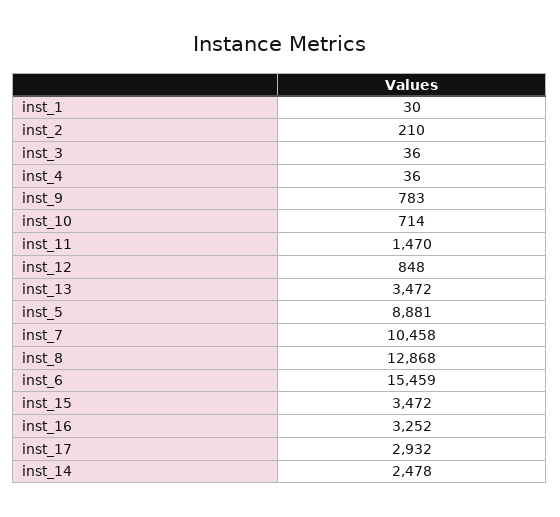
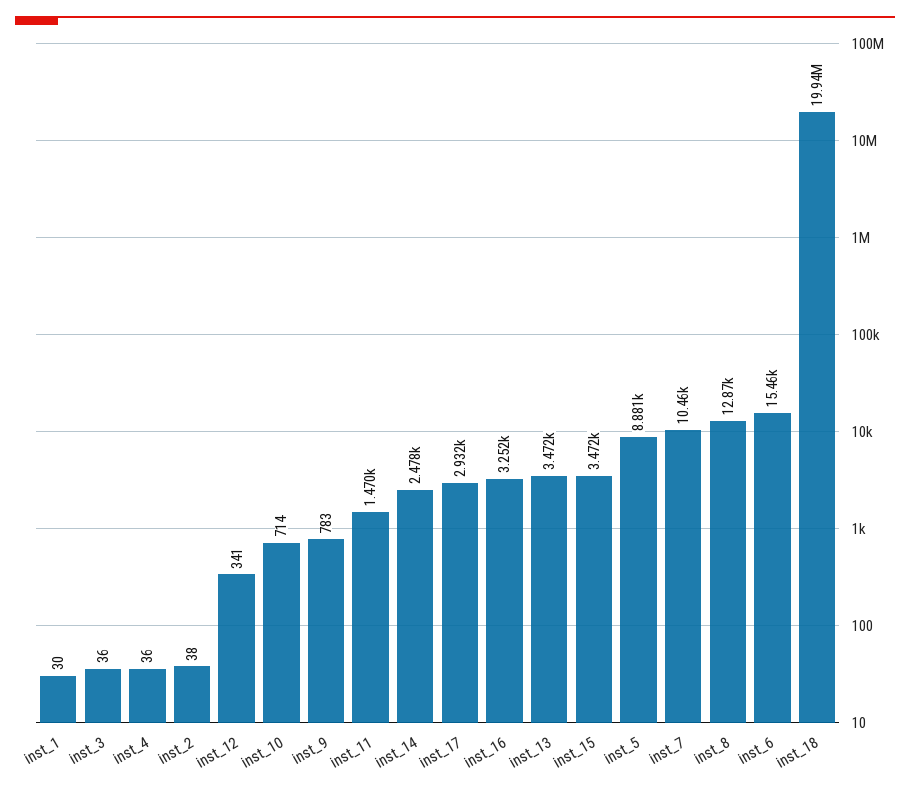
inst_2: 210 -> 38
inst_12: 848 -> 341
inst_18: none -> 19940000

